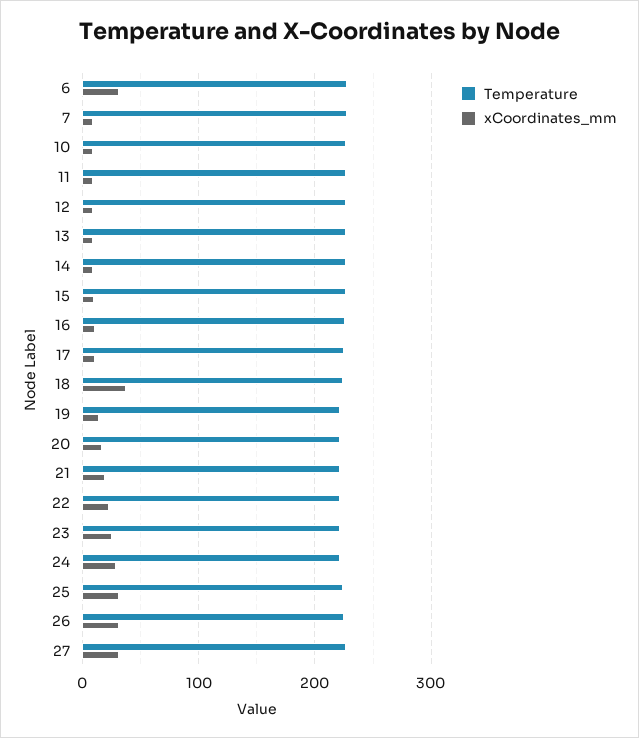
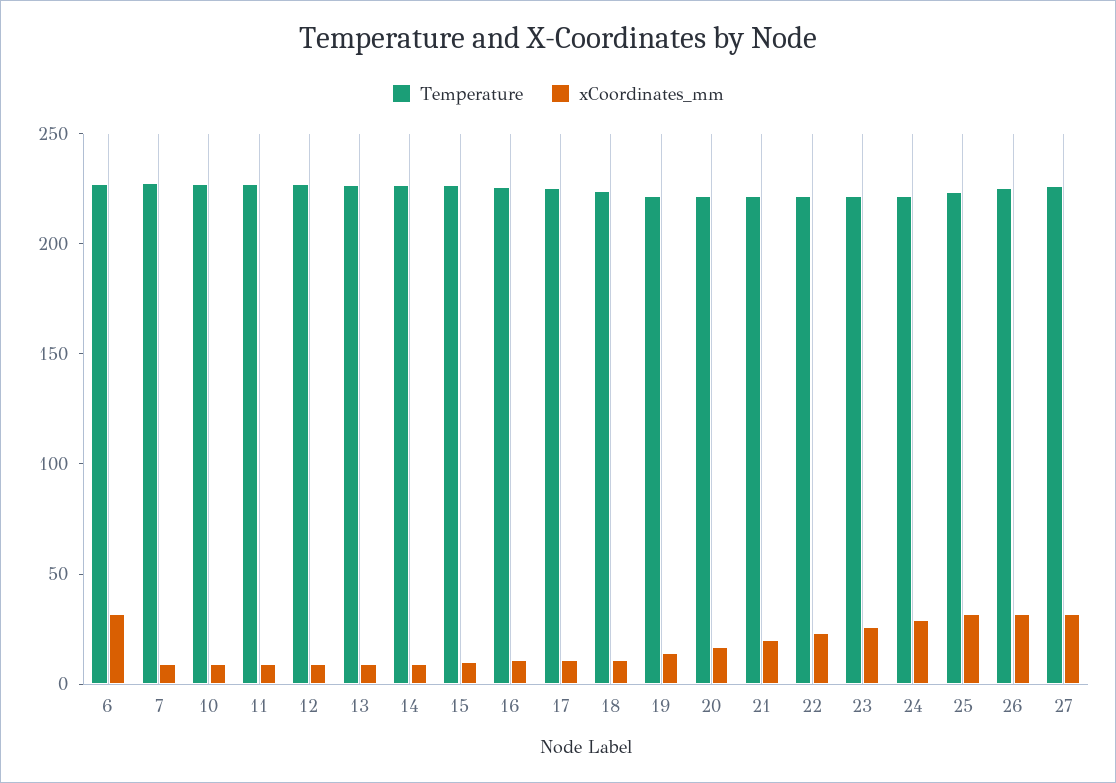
xCoordinates_mm, 18: 40 -> 10

